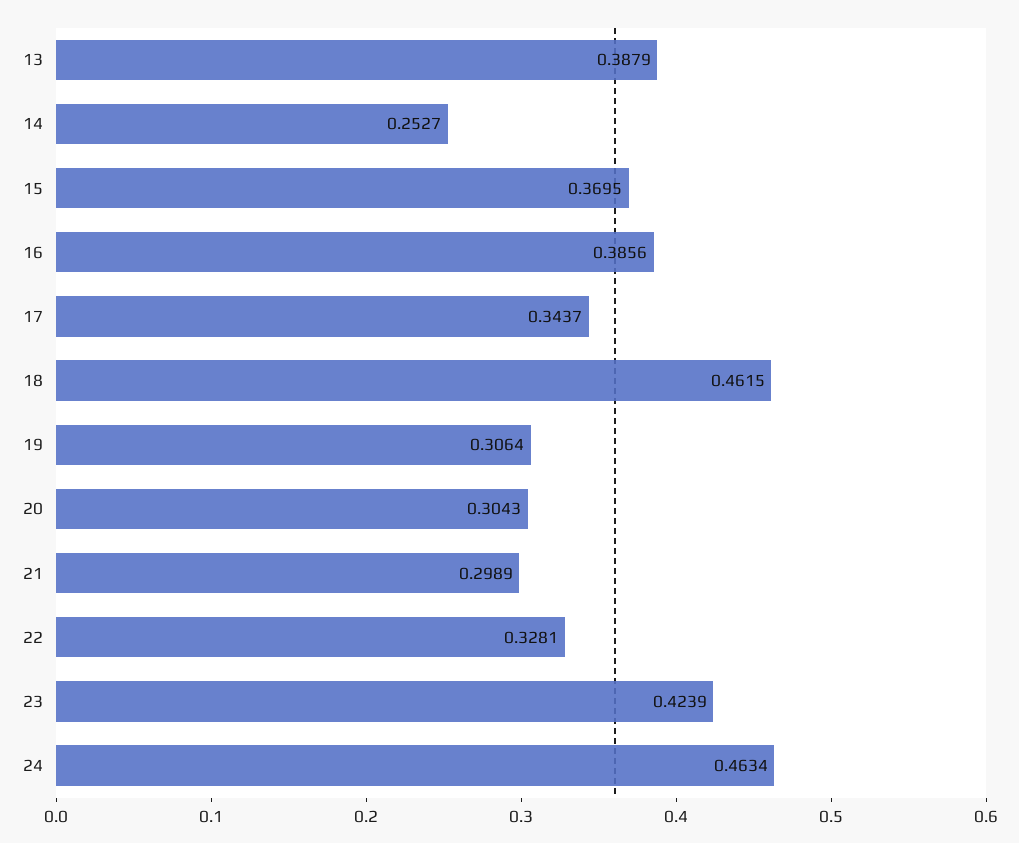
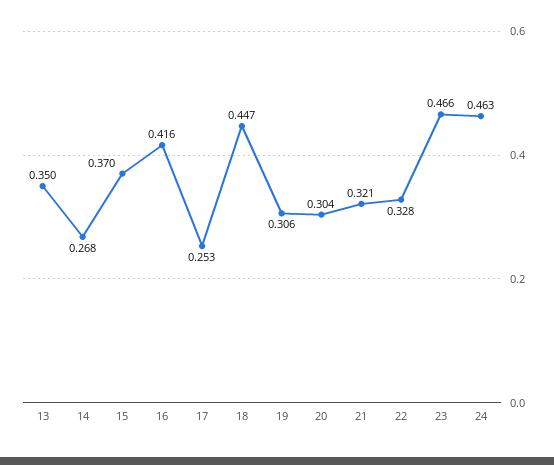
13: 0.3879 -> 0.35
14: 0.2527 -> 0.268
16: 0.3856 -> 0.416
17: 0.3437 -> 0.253
18: 0.4615 -> 0.447
21: 0.2989 -> 0.321
23: 0.4239 -> 0.466

